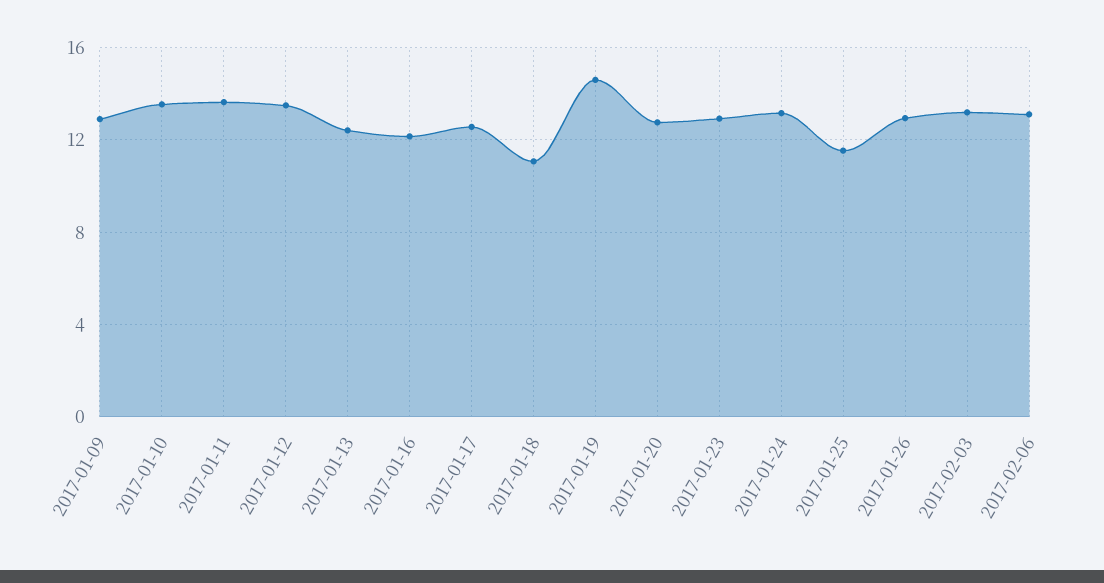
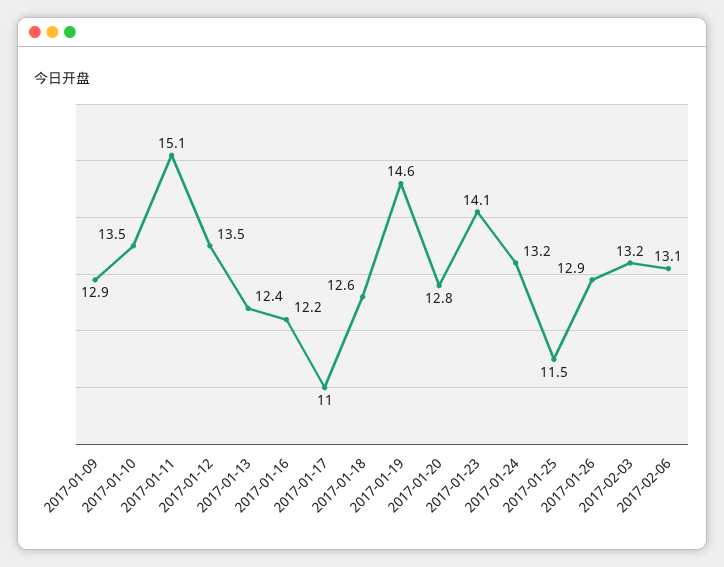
2017-01-11: 13.5 -> 15.1
2017-01-17: 12.5 -> 11
2017-01-18: 11 -> 12.6
2017-01-23: 13 -> 14.1

